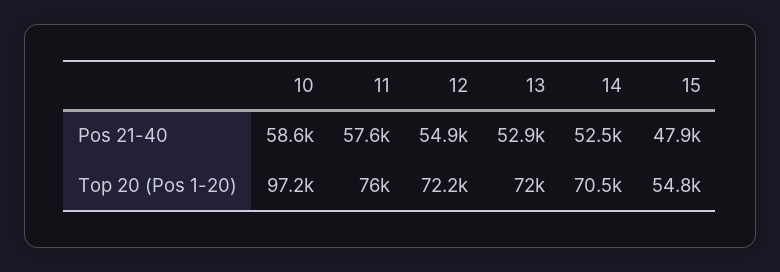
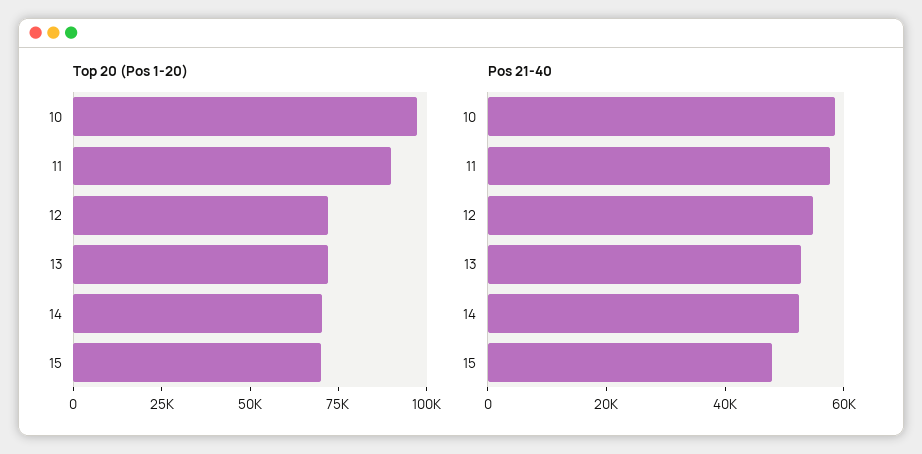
Top 20 (Pos 1-20), 11: 76000 -> 90000
Top 20 (Pos 1-20), 15: 54800 -> 70000

